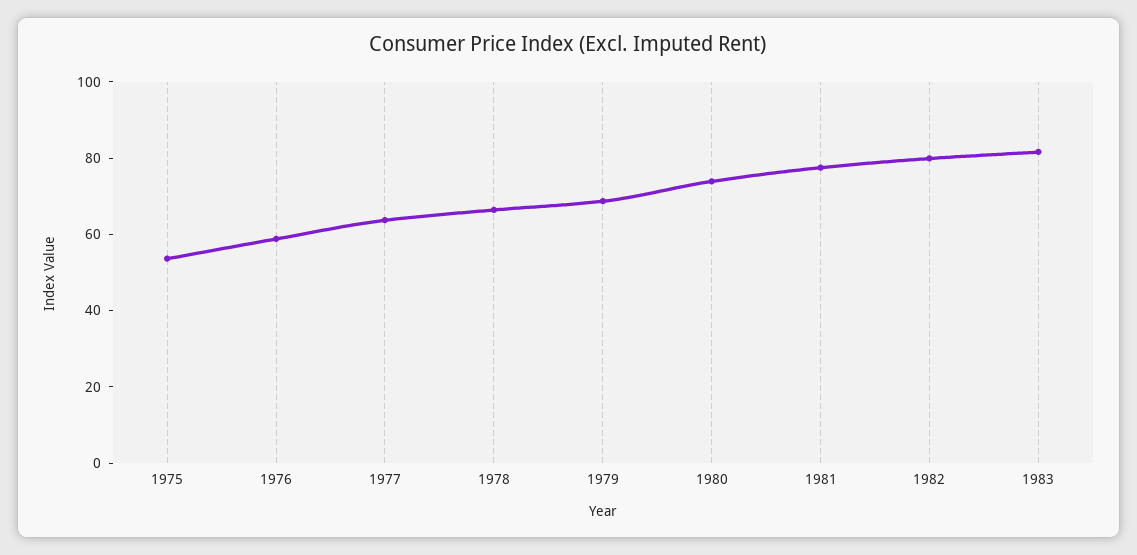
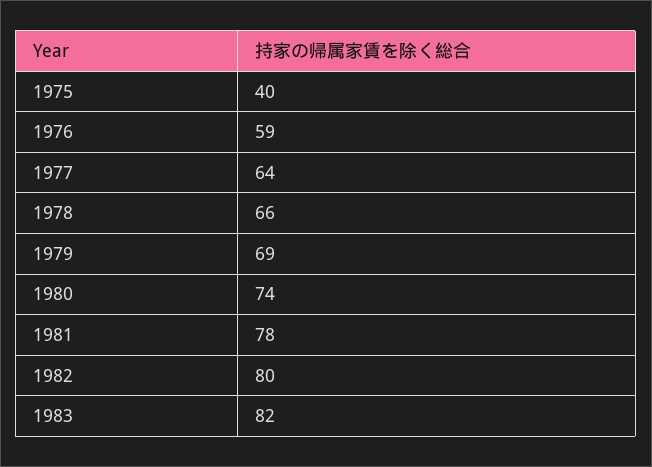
1975: 55 -> 40

